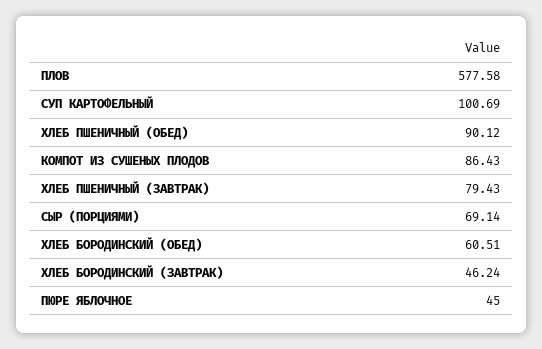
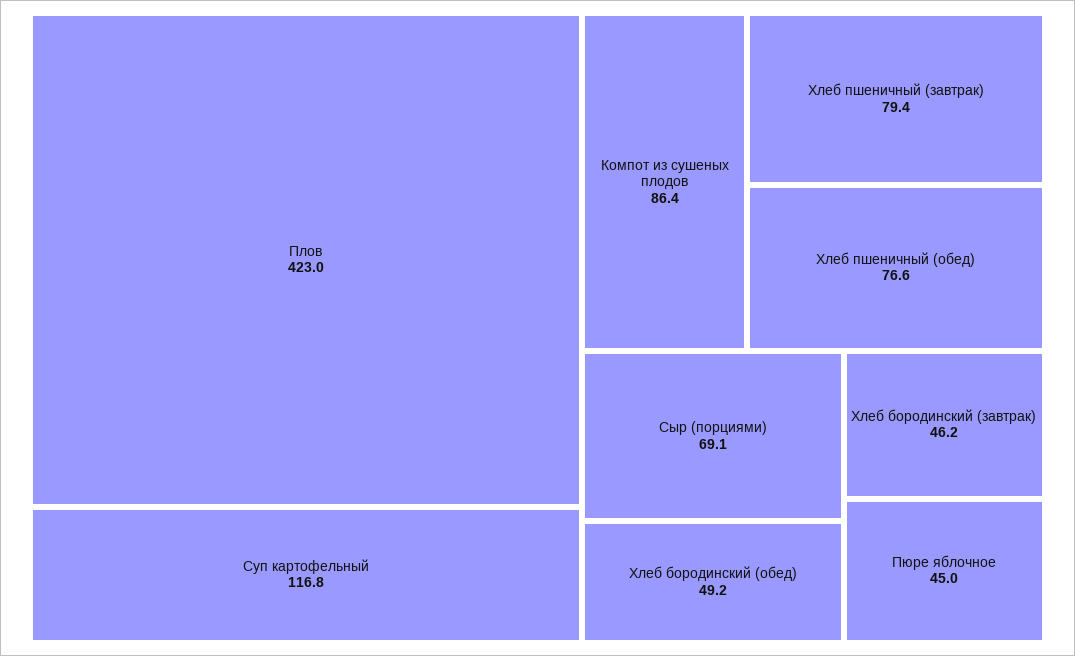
ПЛОВ: 577.58 -> 423
СУП КАРТОФЕЛЬНЫЙ: 100.69 -> 116.8
ХЛЕБ ПШЕНИЧНЫЙ (ОБЕД): 90.12 -> 76.6
ХЛЕБ БОРОДИНСКИЙ (ОБЕД): 60.51 -> 49.2

